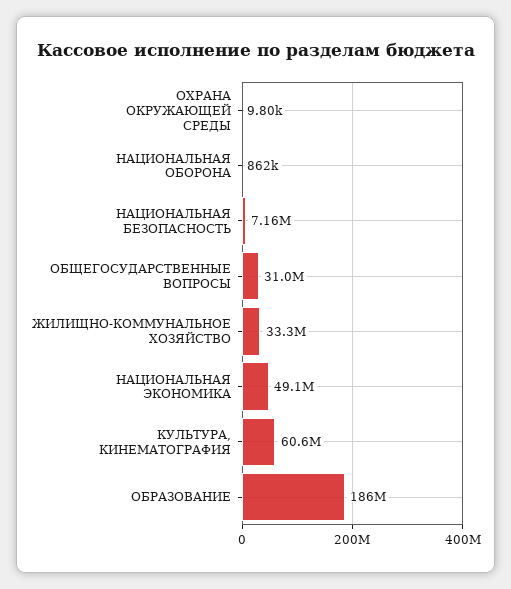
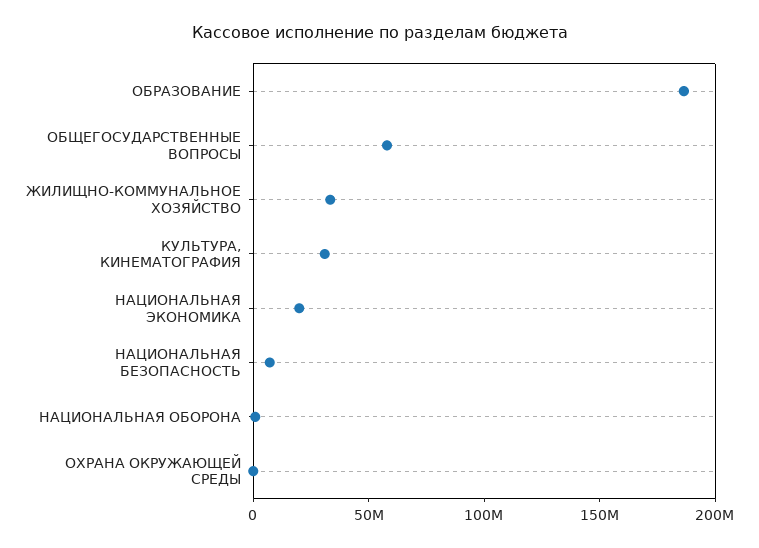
ОБЩЕГОСУДАРСТВЕННЫЕ ВОПРОСЫ: 31000000 -> 60000000
НАЦИОНАЛЬНАЯ ЭКОНОМИКА: 49100000 -> 20000000
КУЛЬТУРА, КИНЕМАТОГРАФИЯ: 60600000 -> 30000000

